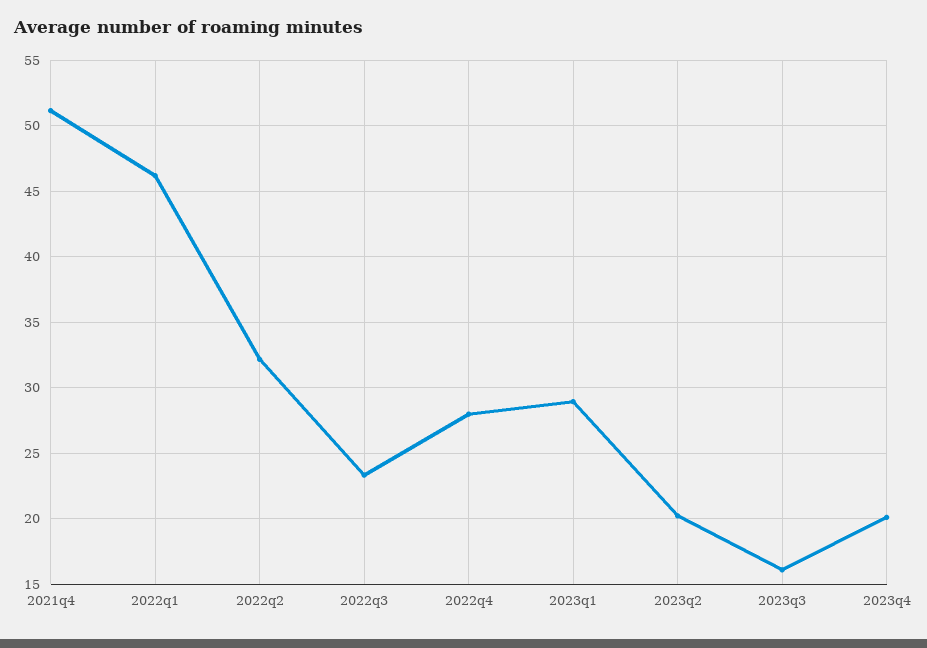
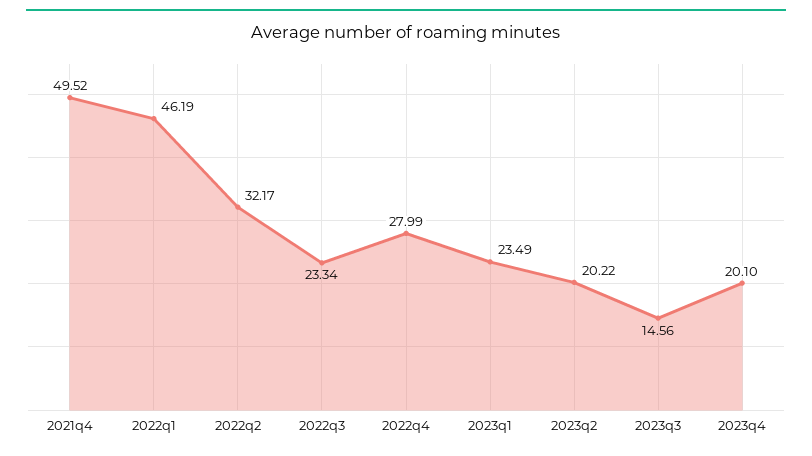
2021q4: 51 -> 49.52
2023q1: 29 -> 23.49
2023q3: 16 -> 14.56

